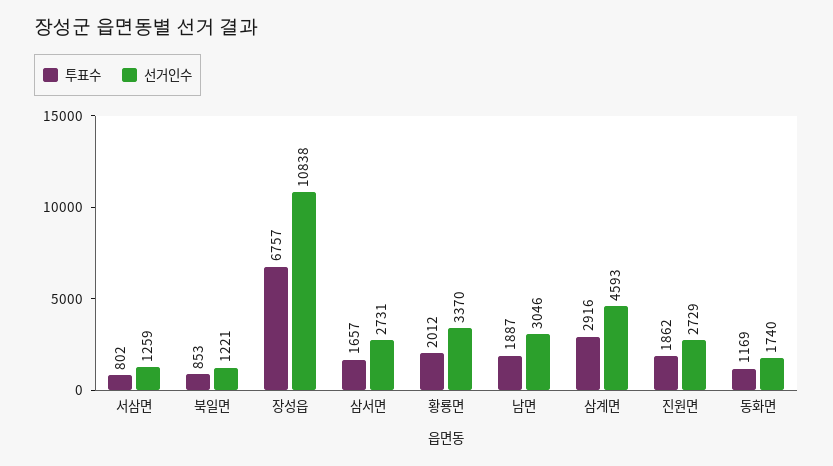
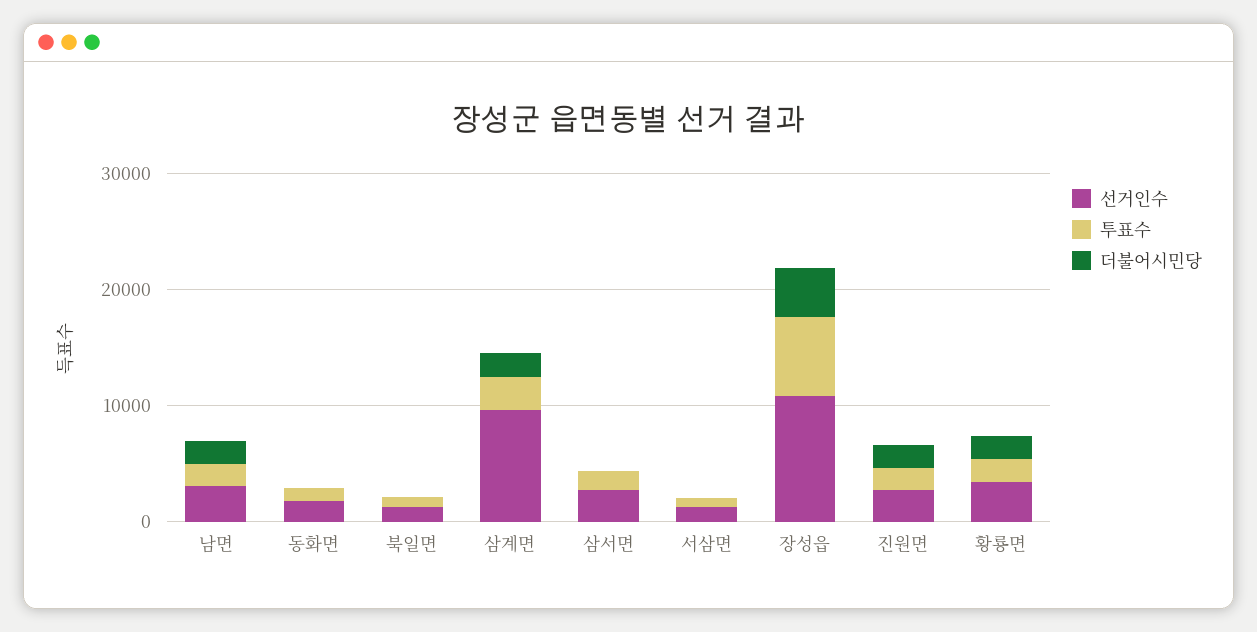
선거인수, 삼계면: 4593 -> 10000
더불어시민당, 남면: none -> 2000
더불어시민당, 동화면: none -> 0
더불어시민당, 북일면: none -> 0
더불어시민당, 삼계면: none -> 2000
더불어시민당, 삼서면: none -> 0
더불어시민당, 서삼면: none -> 0
더불어시민당, 장성읍: none -> 4000
더불어시민당, 진원면: none -> 2000
더불어시민당, 황룡면: none -> 2000

